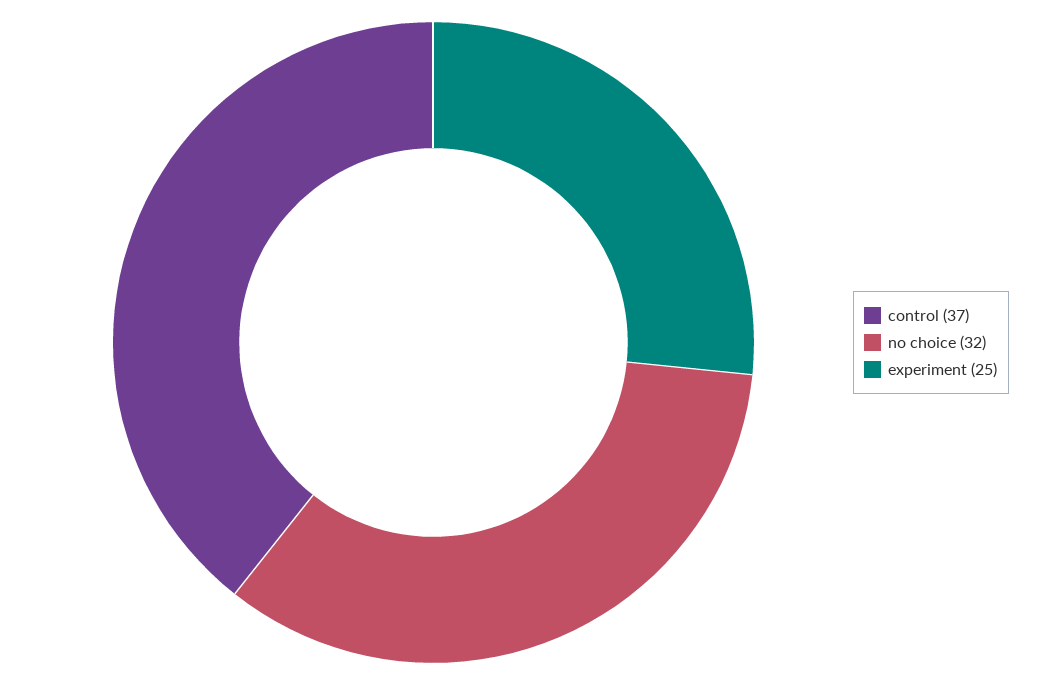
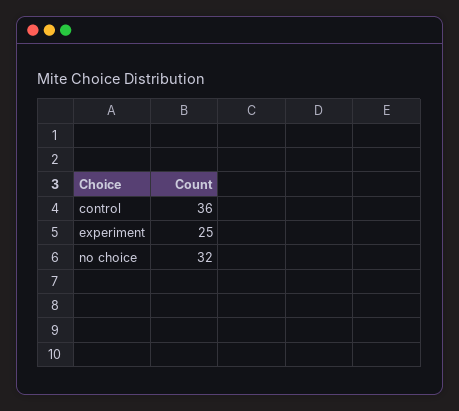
control: 37 -> 36

